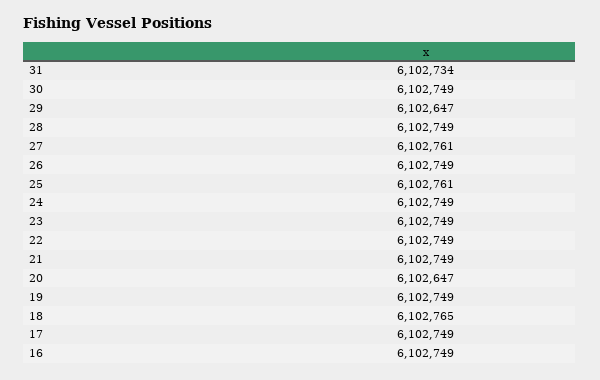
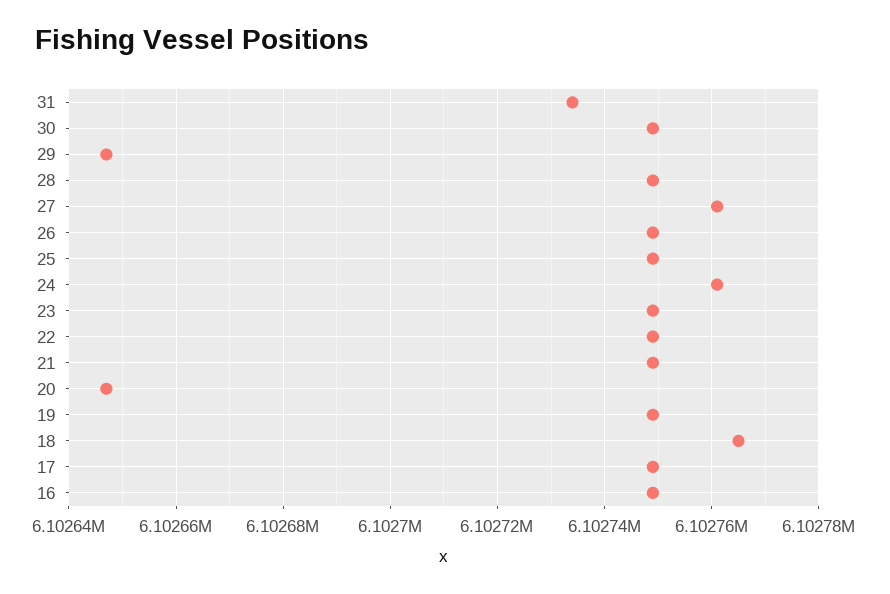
25: 6102761 -> 6102750
24: 6102749 -> 6102760

